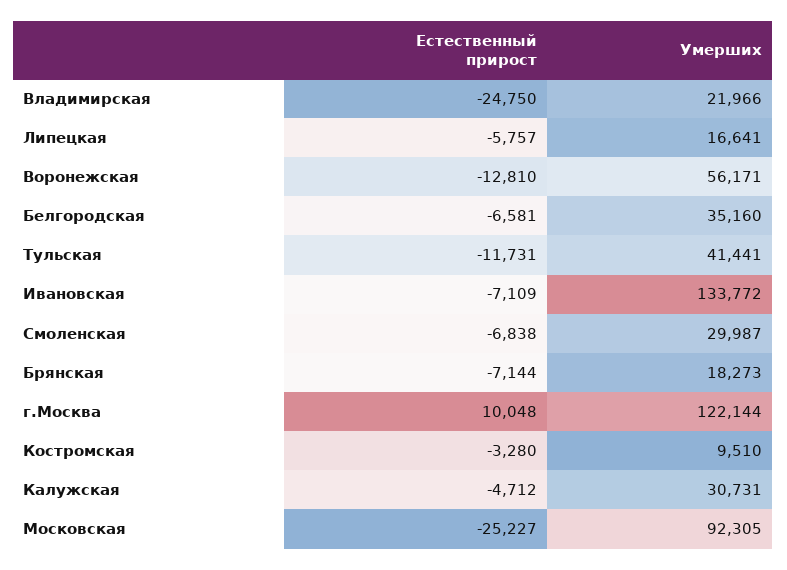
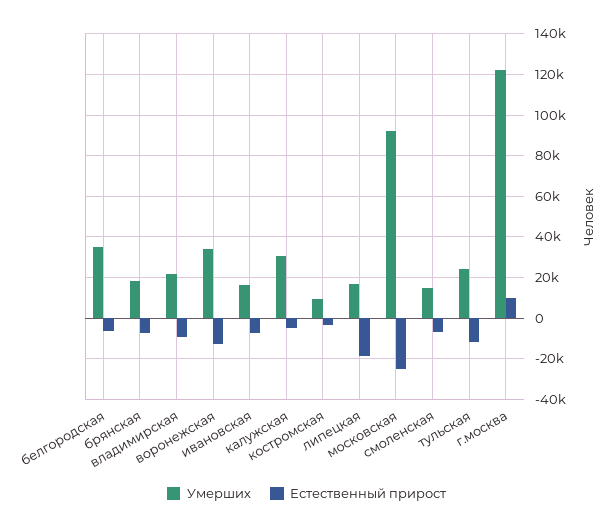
Естественный прирост, Владимирская: -24750 -> -10000
Естественный прирост, Липецкая: -5757 -> -20000
Умерших, Воронежская: 56171 -> 35000
Умерших, Тульская: 41441 -> 25000
Умерших, Ивановская: 133772 -> 15000
Умерших, Смоленская: 29987 -> 15000

